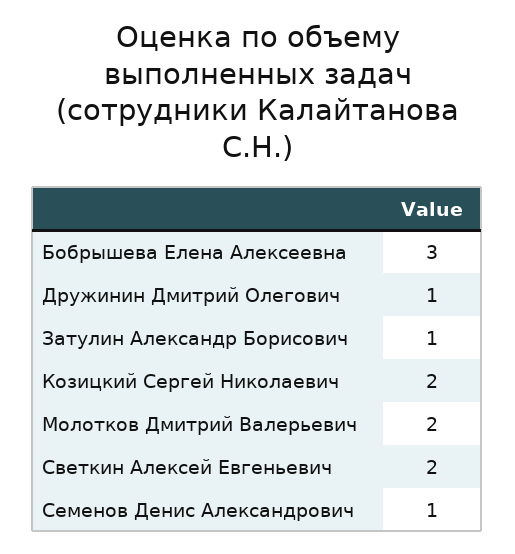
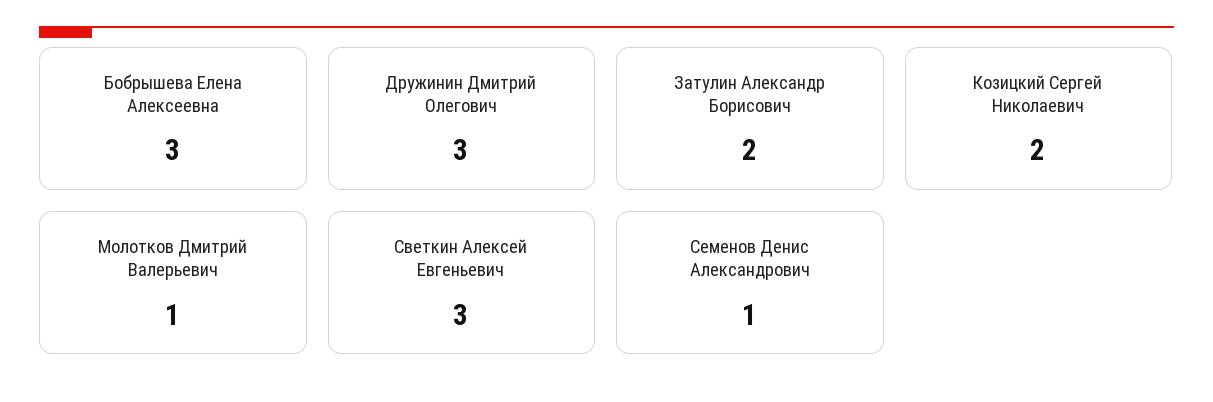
Дружинин Дмитрий Олегович: 1 -> 3
Затулин Александр Борисович: 1 -> 2
Молотков Дмитрий Валерьевич: 2 -> 1
Светкин Алексей Евгеньевич: 2 -> 3

